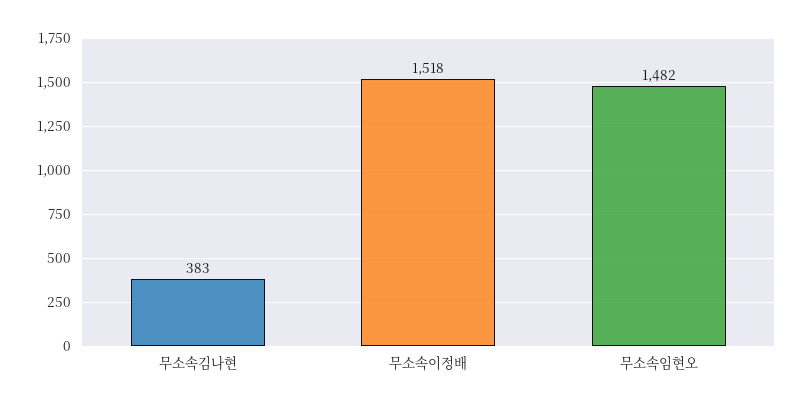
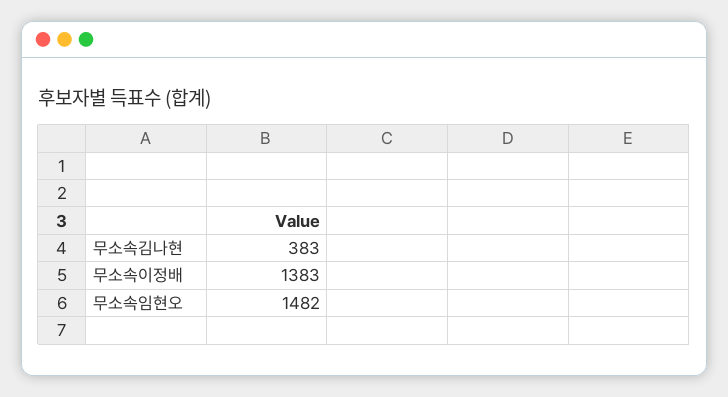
무소속이정배: 1518 -> 1383

